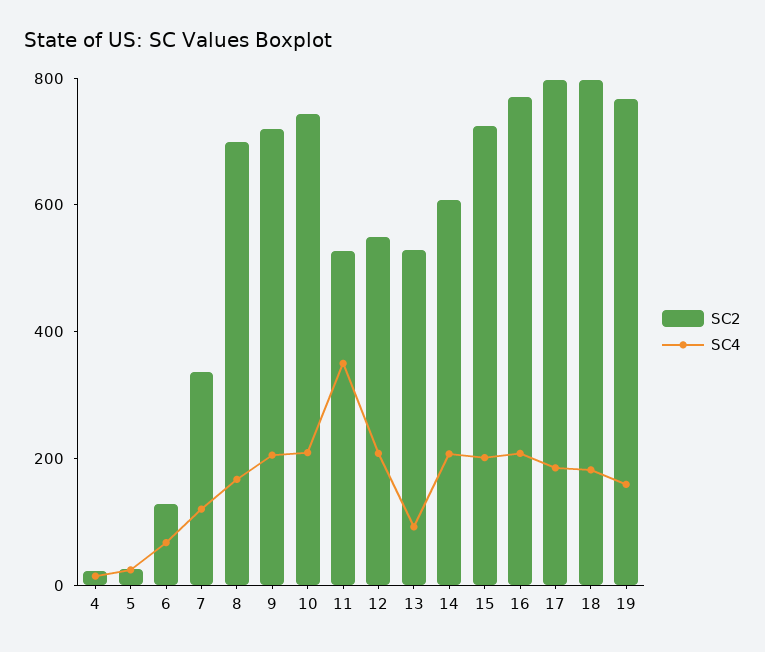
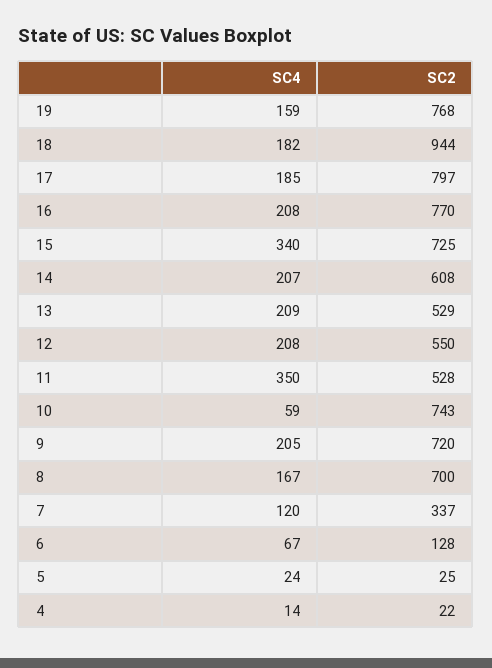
SC4, 10: 200 -> 59
SC4, 13: 100 -> 209
SC4, 15: 200 -> 340
SC2, 18: 800 -> 944

